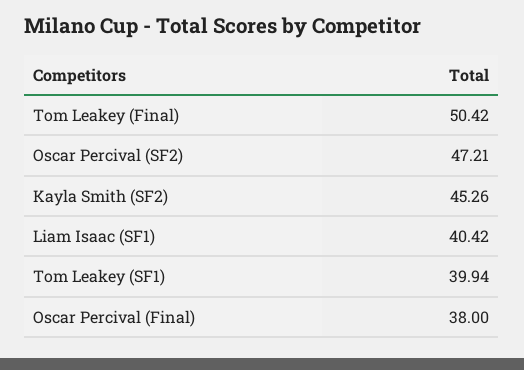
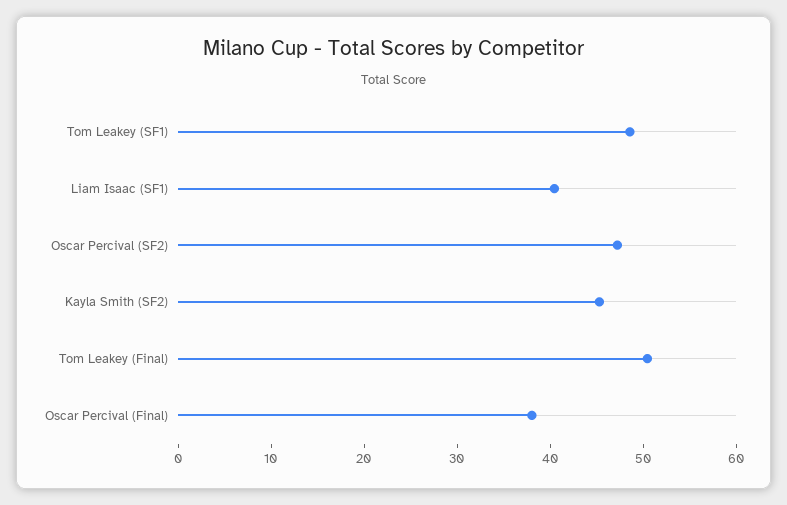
Tom Leakey (SF1): 39.94 -> 48

